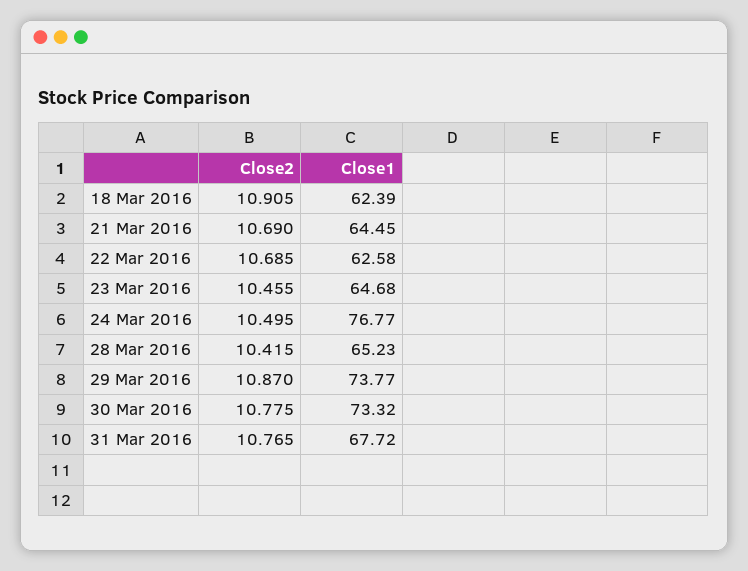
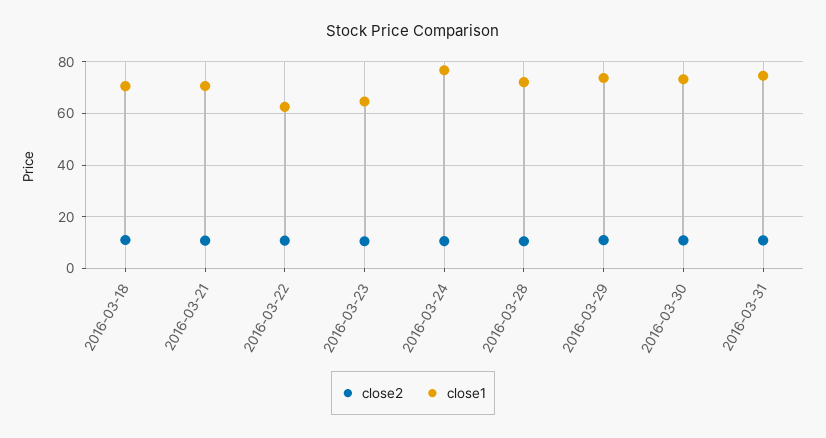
Close1, 18 Mar 2016: 62.39 -> 70
Close1, 21 Mar 2016: 64.45 -> 70
Close1, 28 Mar 2016: 65.23 -> 72.5
Close1, 31 Mar 2016: 67.72 -> 75

